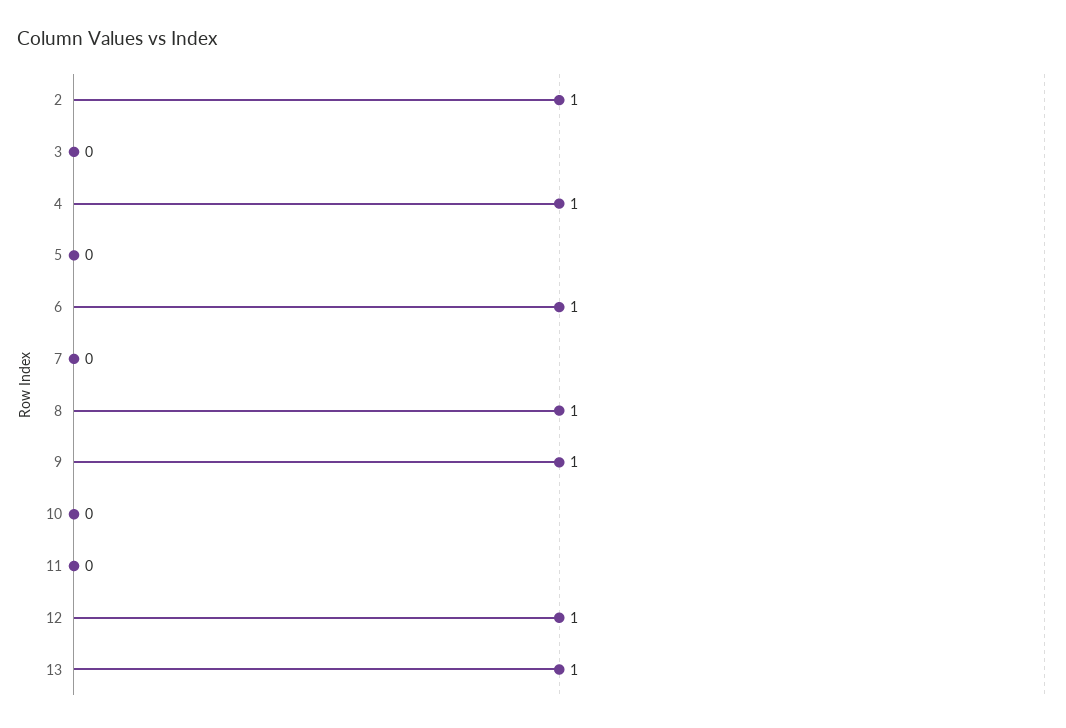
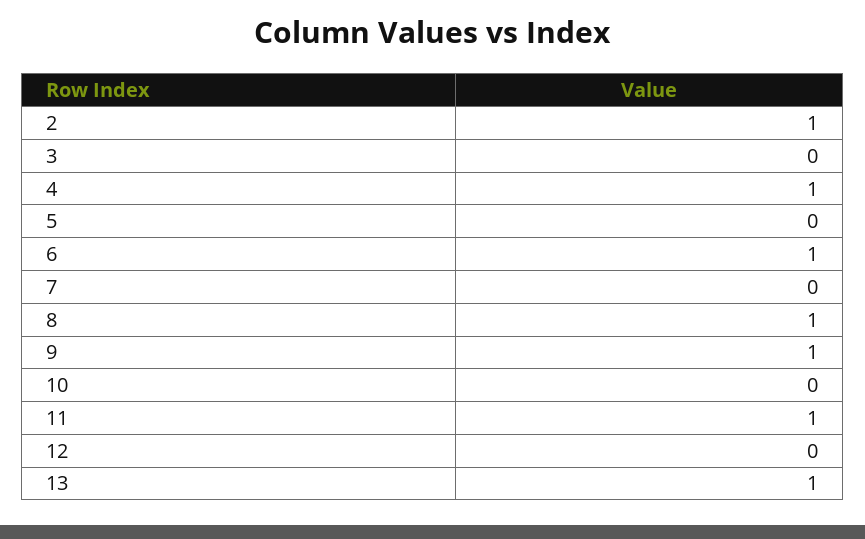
11: 0 -> 1
12: 1 -> 0

